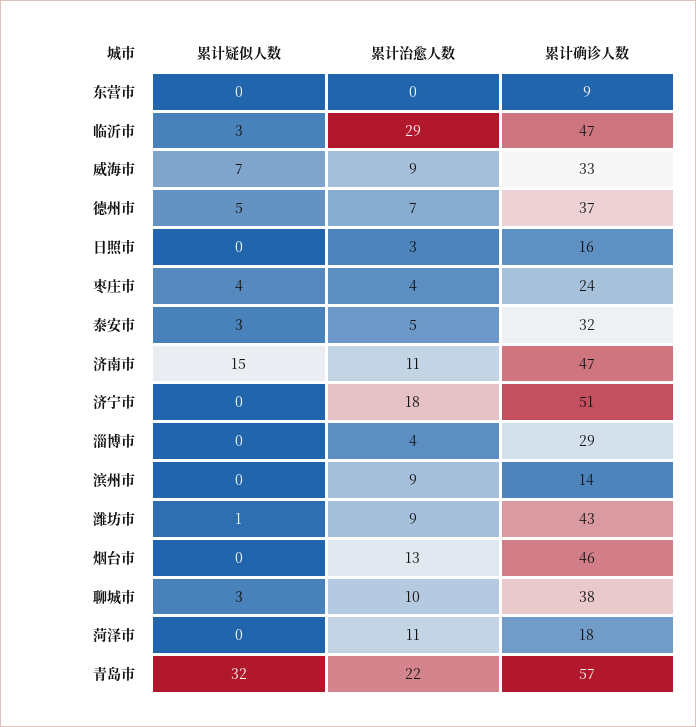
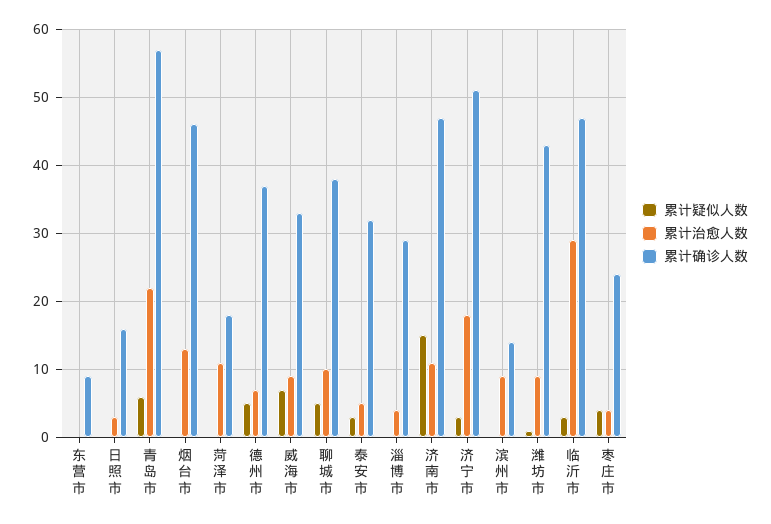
累计疑似人数, 济宁市: 0 -> 3
累计疑似人数, 聊城市: 3 -> 5
累计疑似人数, 青岛市: 32 -> 6

